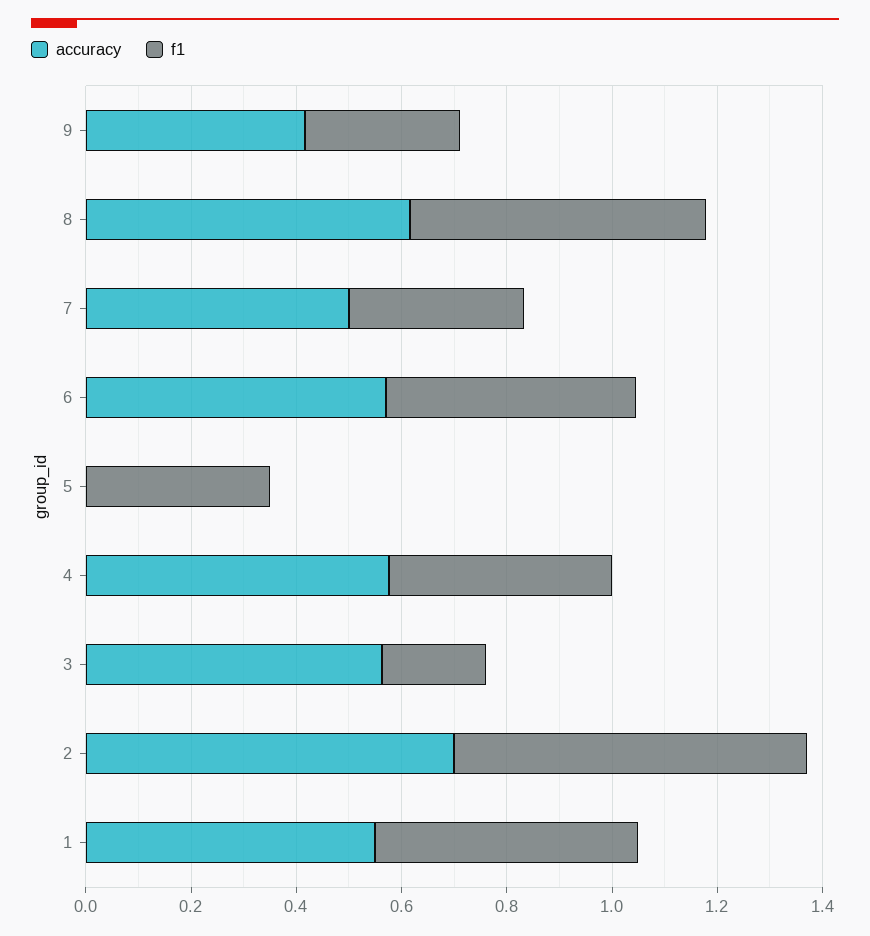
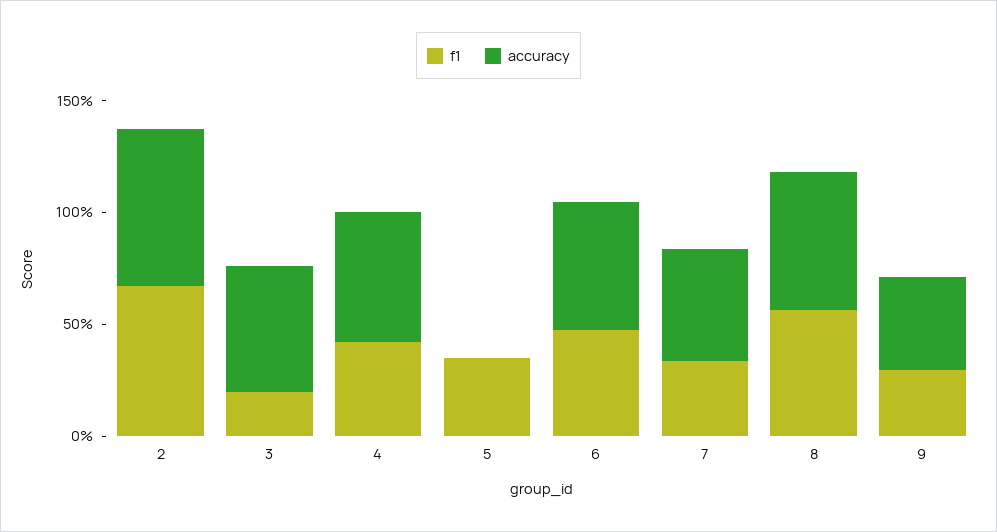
accuracy, 1: 0.55 -> none
f1, 1: 0.5 -> none

